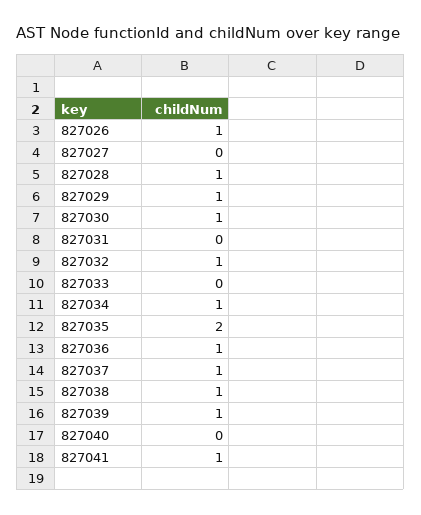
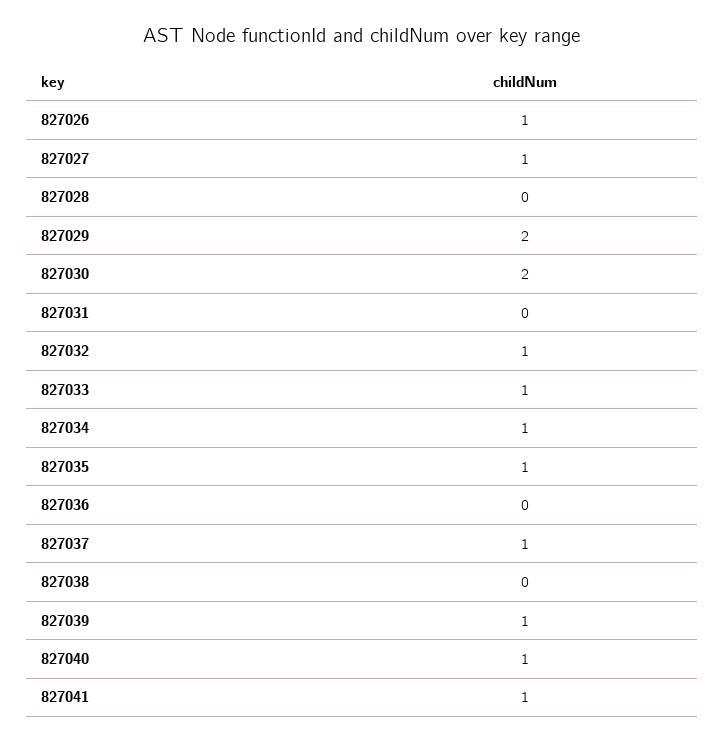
827027: 0 -> 1
827028: 1 -> 0
827029: 1 -> 2
827030: 1 -> 2
827033: 0 -> 1
827035: 2 -> 1
827036: 1 -> 0
827038: 1 -> 0
827040: 0 -> 1

